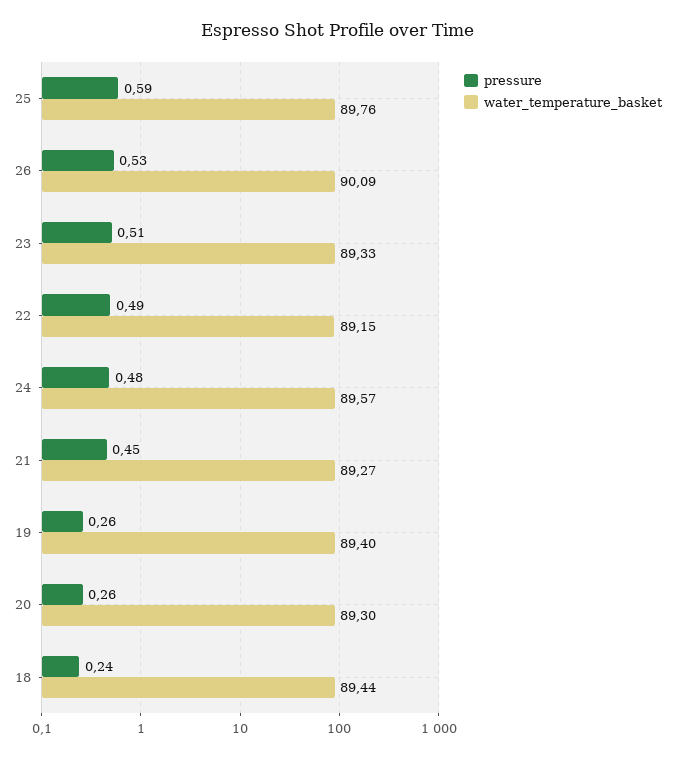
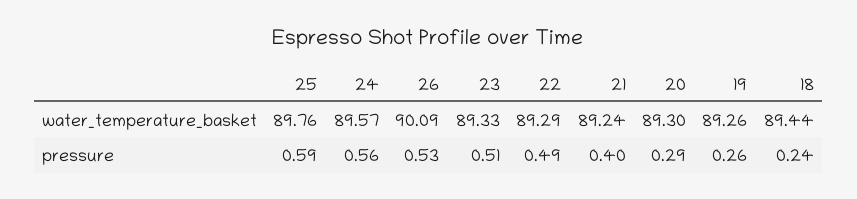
water_temperature_basket, 22: 89.15 -> 89.29
pressure, 24: 0.48 -> 0.56
pressure, 21: 0.45 -> 0.4
water_temperature_basket, 21: 89.27 -> 89.24
water_temperature_basket, 19: 89.4 -> 89.26
pressure, 20: 0.26 -> 0.29

